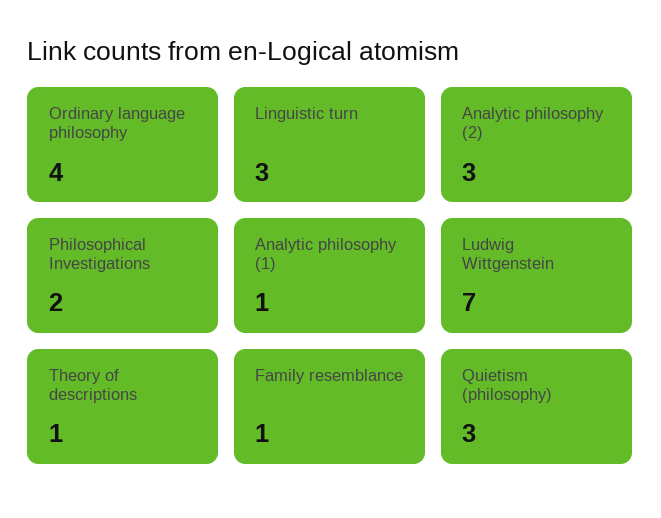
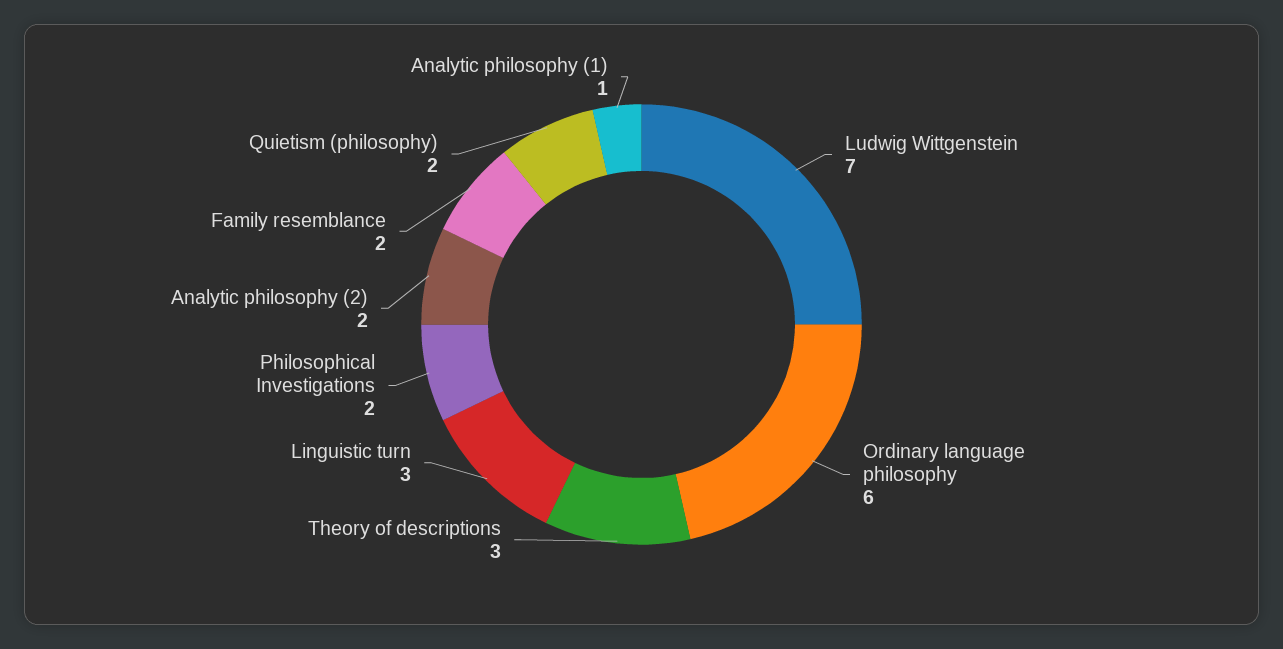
Ordinary language philosophy: 4 -> 6
Analytic philosophy (2): 3 -> 2
Theory of descriptions: 1 -> 3
Family resemblance: 1 -> 2
Quietism (philosophy): 3 -> 2

